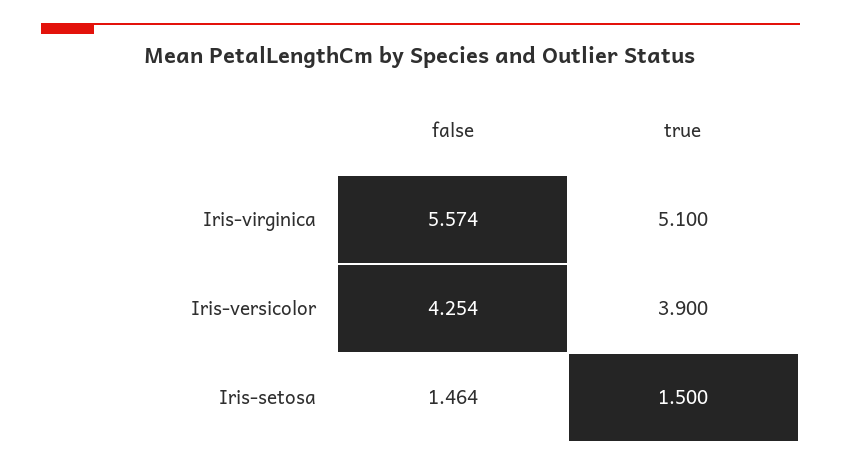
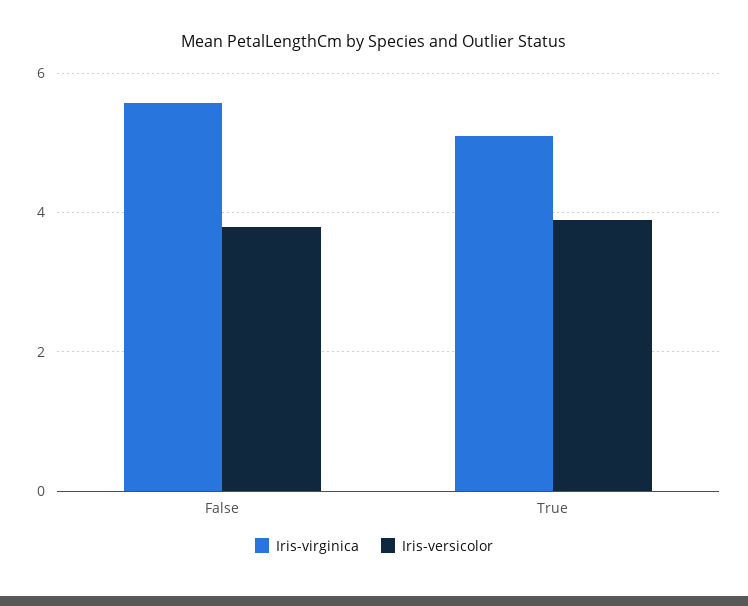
Iris-versicolor, false: 4.254 -> 3.8
Iris-setosa, false: 1.464 -> none
Iris-setosa, true: 1.5 -> none

